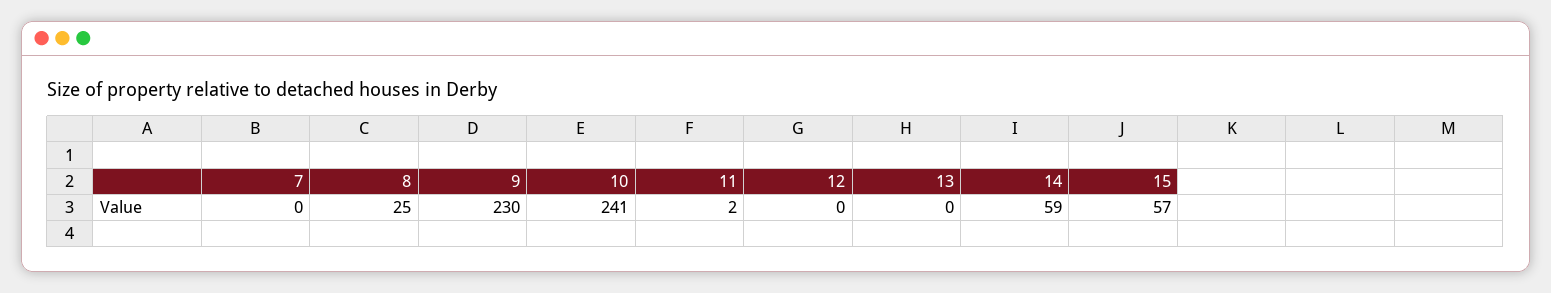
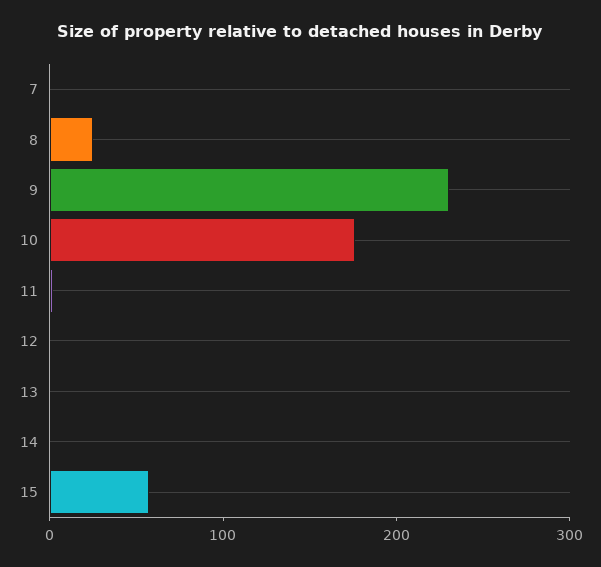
10: 241 -> 180
14: 59 -> 0

